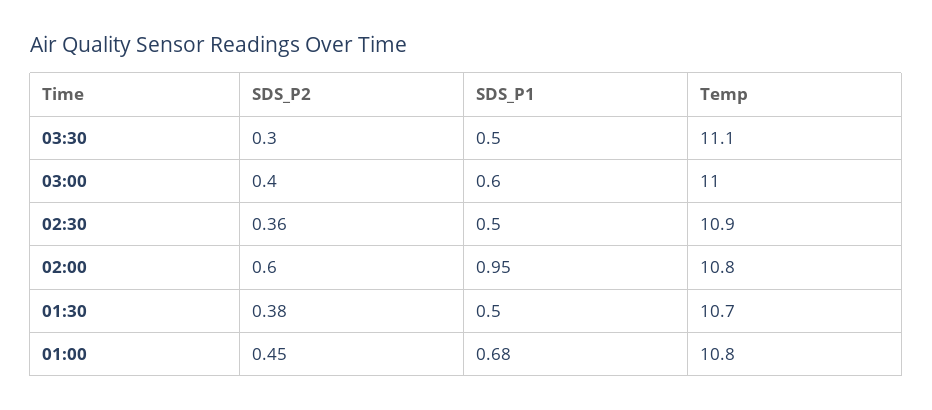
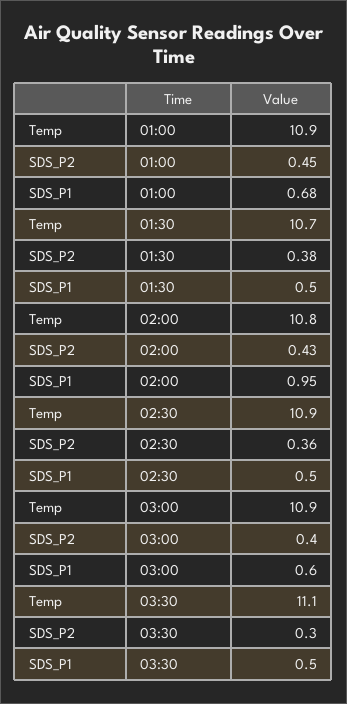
Temp, 03:00: 11 -> 10.9
SDS_P2, 02:00: 0.6 -> 0.43
Temp, 01:00: 10.8 -> 10.9

